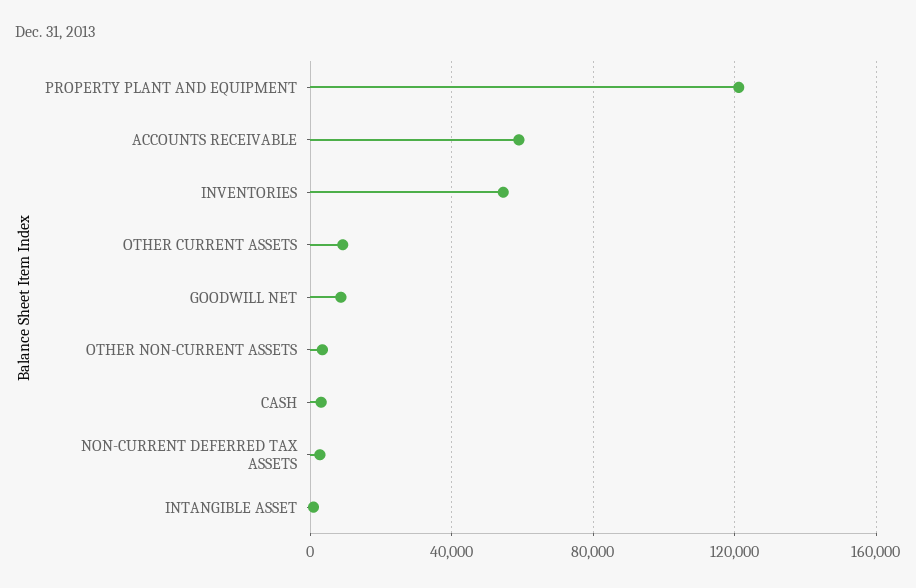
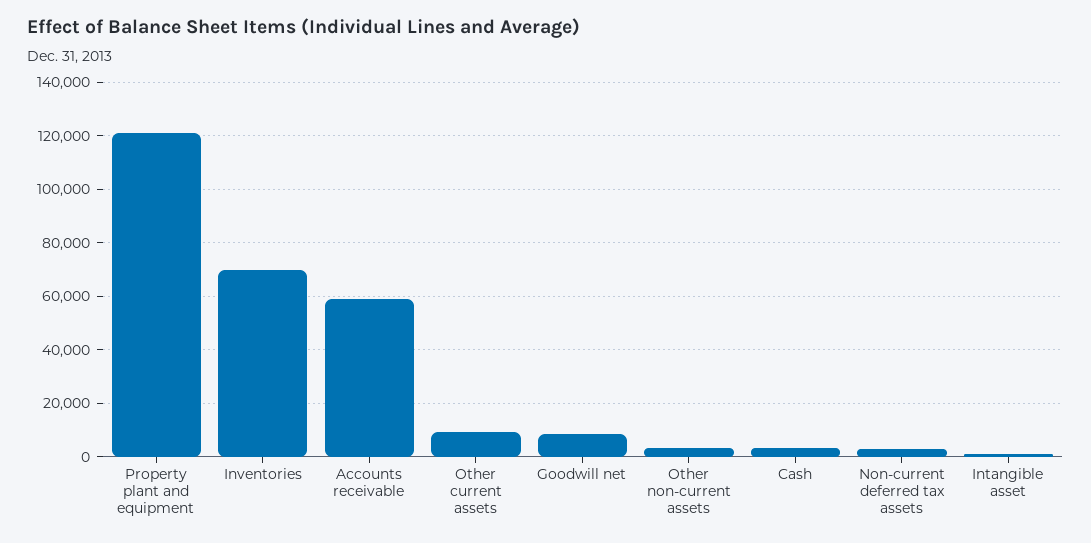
INVENTORIES: 55000 -> 70000

